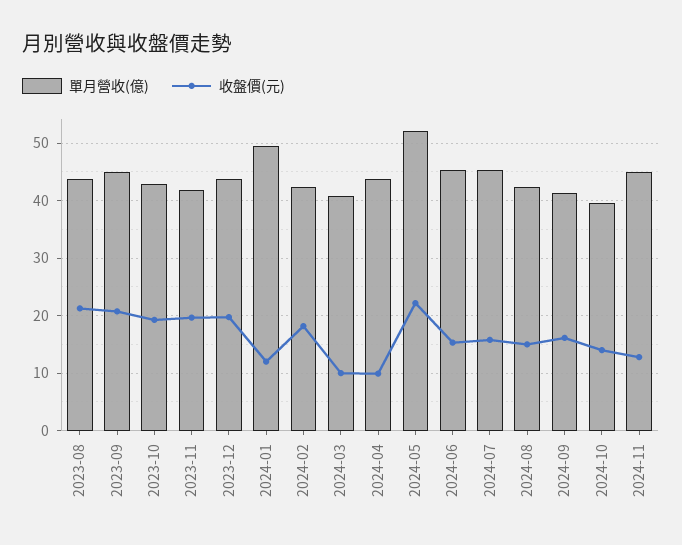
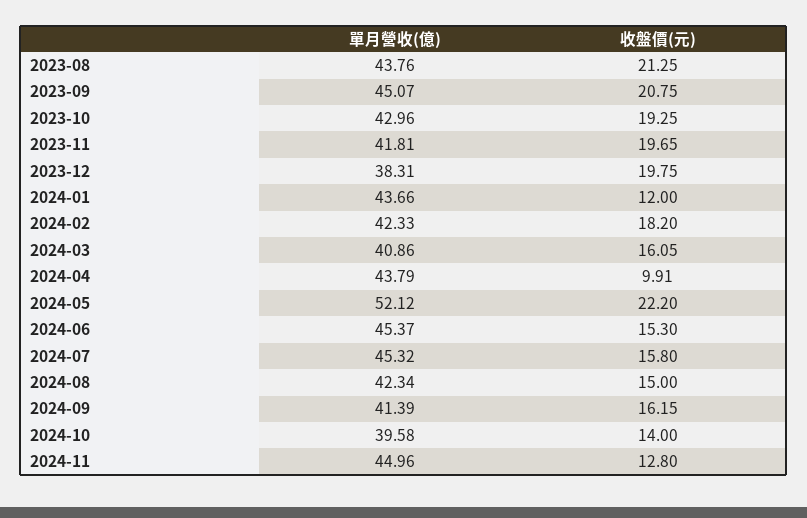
單月營收(億), 2023-12: 44 -> 38.31
單月營收(億), 2024-01: 50 -> 43.66
收盤價(元), 2024-03: 10 -> 16.05

